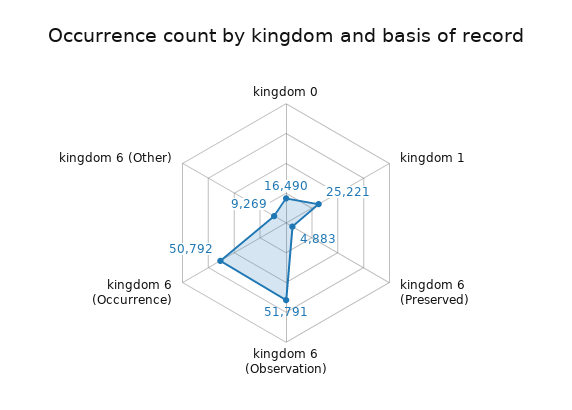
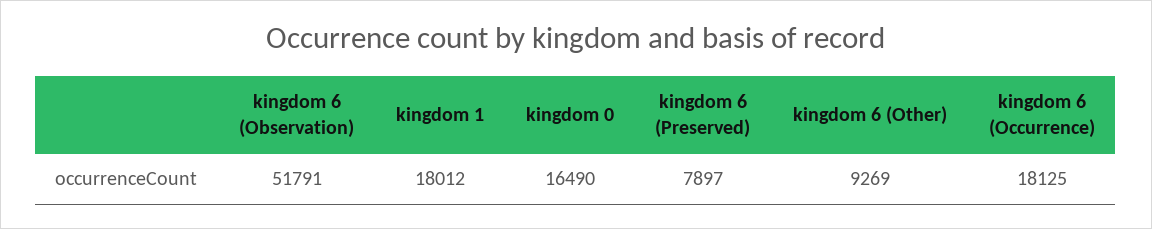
kingdom 1: 25221 -> 18012
kingdom 6 (Preserved): 4883 -> 7897
kingdom 6 (Occurrence): 50792 -> 18125

